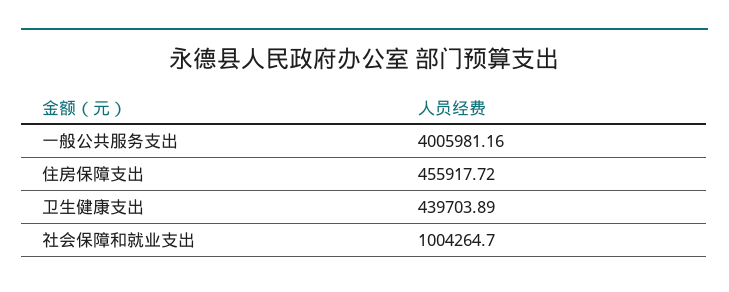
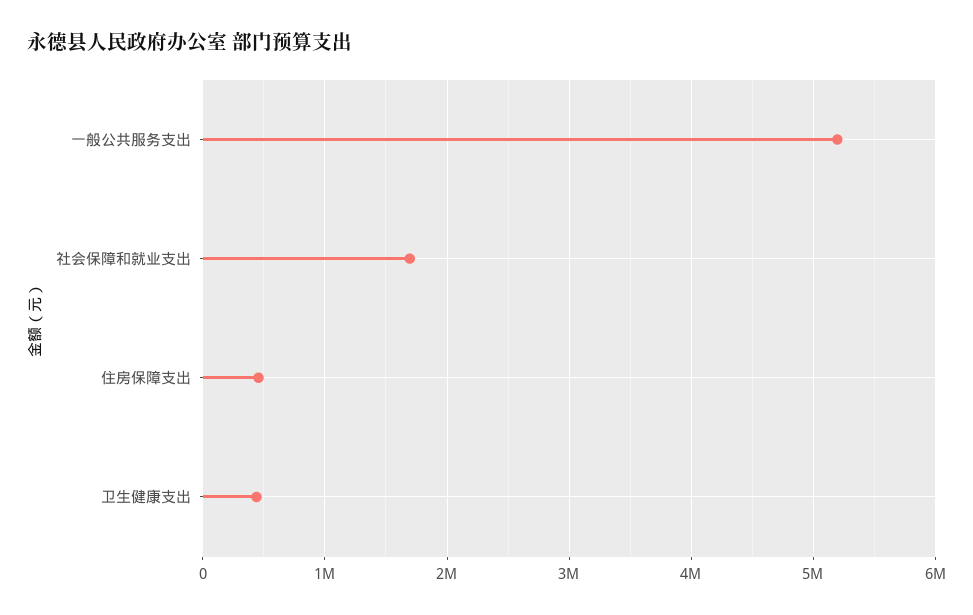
一般公共服务支出: 4005981.16 -> 5200000
社会保障和就业支出: 1004264.7 -> 1700000

